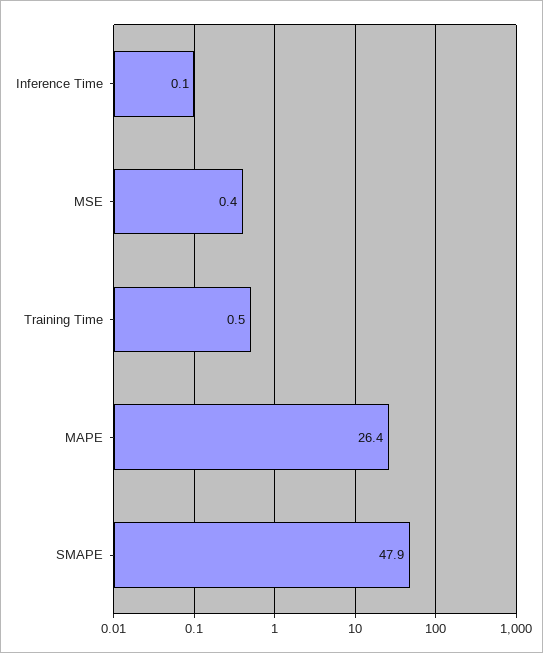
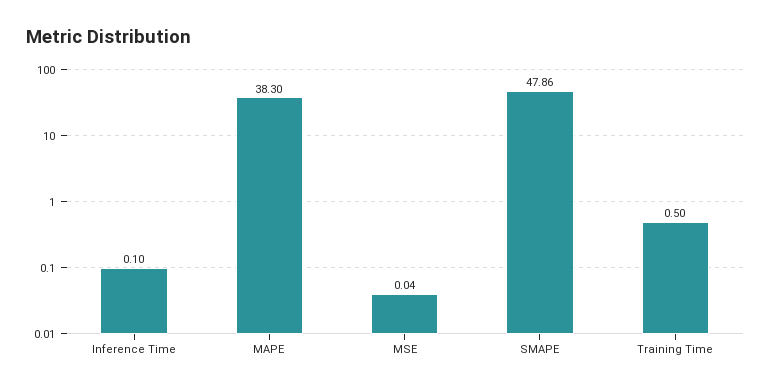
MSE: 0.4 -> 0.04
MAPE: 26.4 -> 38.3

